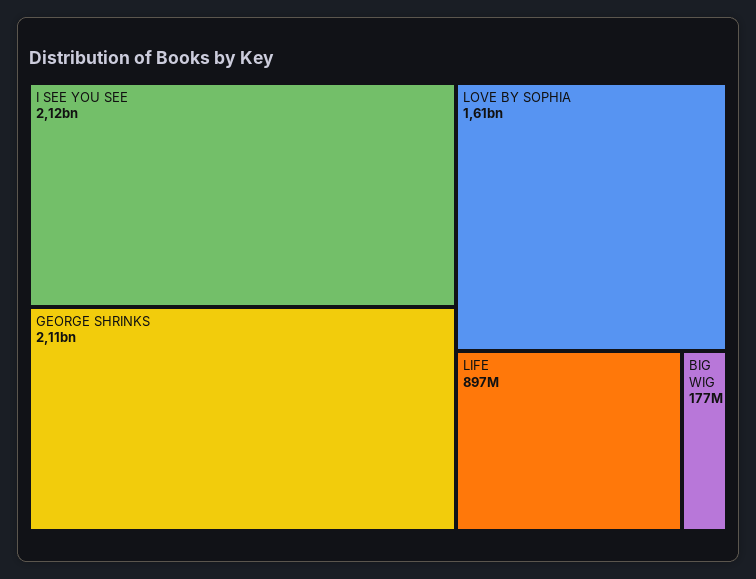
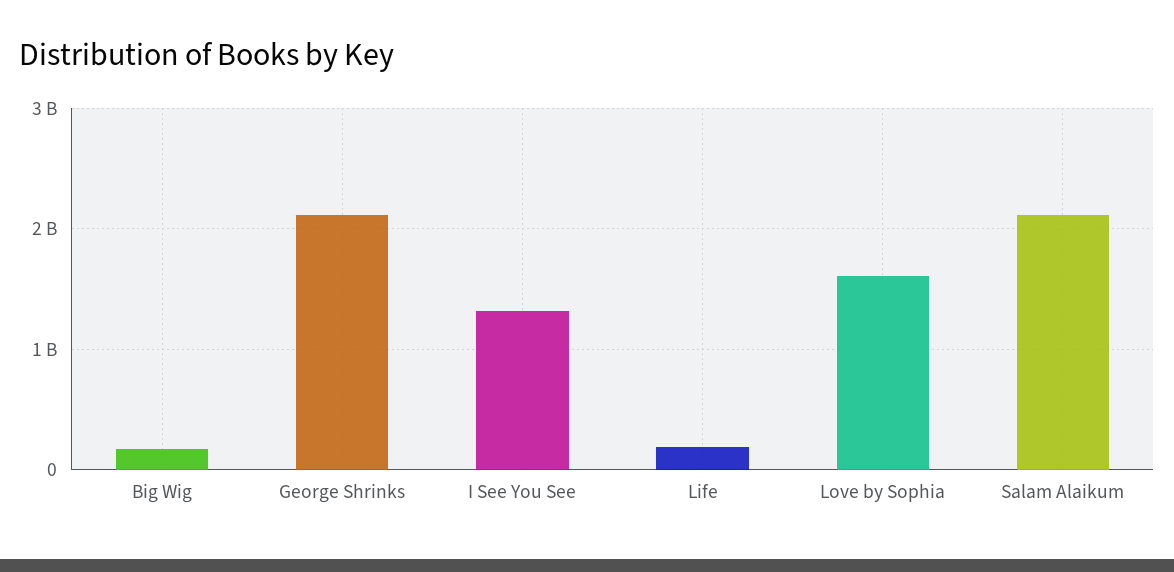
I SEE YOU SEE: 2120000000 -> 1300000000
LIFE: 897000000 -> 200000000
Salam Alaikum: none -> 2100000000

